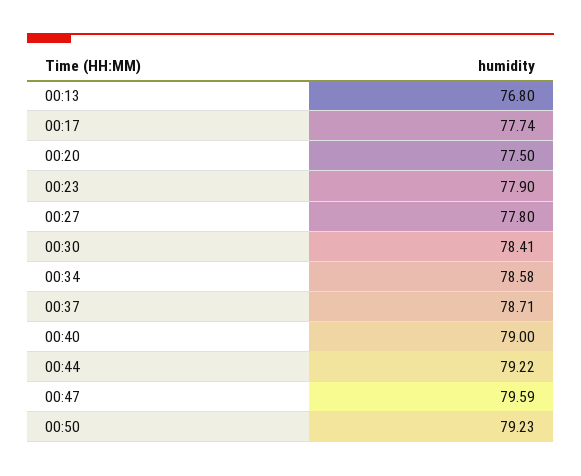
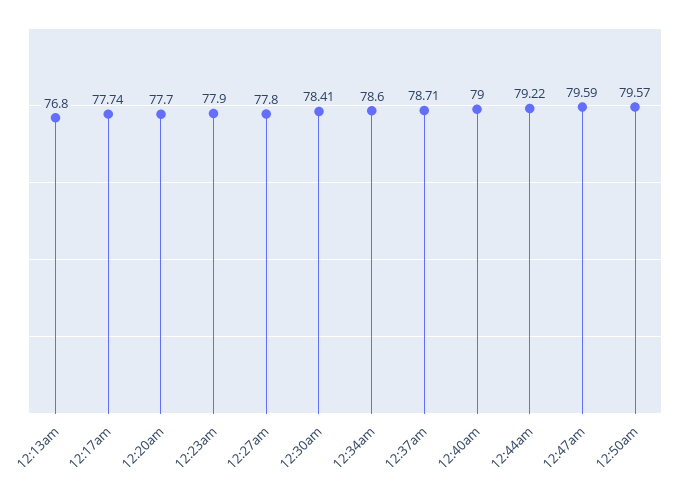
00:20: 77.5 -> 77.7
00:34: 78.58 -> 78.6
00:50: 79.23 -> 79.57

